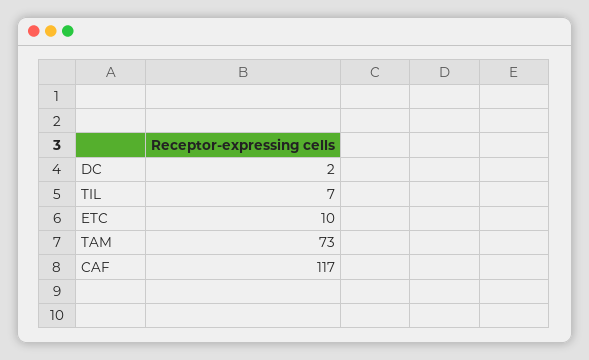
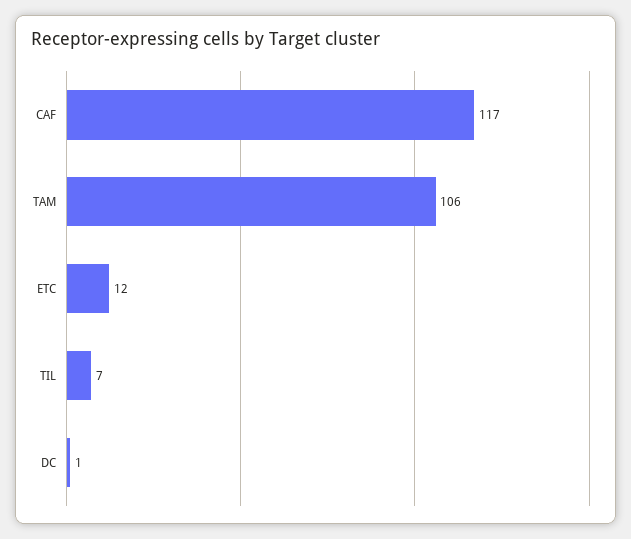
DC: 2 -> 1
ETC: 10 -> 12
TAM: 73 -> 106

